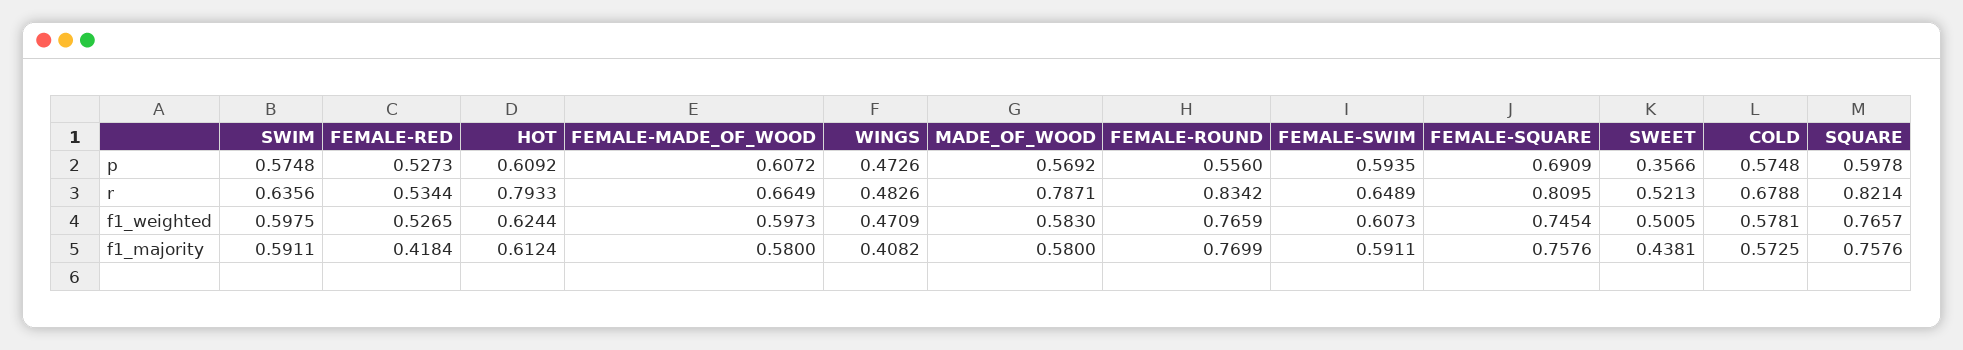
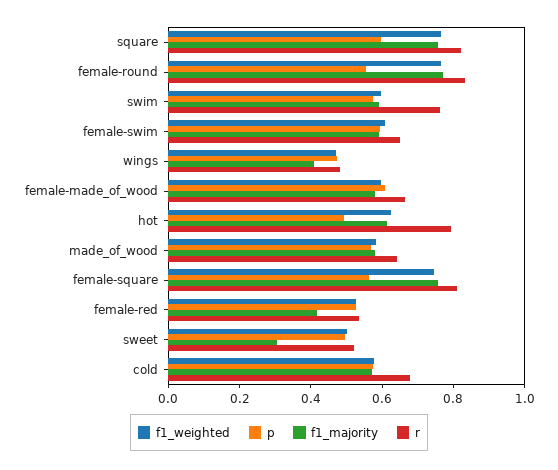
p, HOT: 0.6092 -> 0.5
p, FEMALE-SQUARE: 0.6909 -> 0.55
p, SWEET: 0.3566 -> 0.5
r, SWIM: 0.6356 -> 0.75
r, MADE_OF_WOOD: 0.7871 -> 0.65
f1_majority, SWEET: 0.4381 -> 0.3

